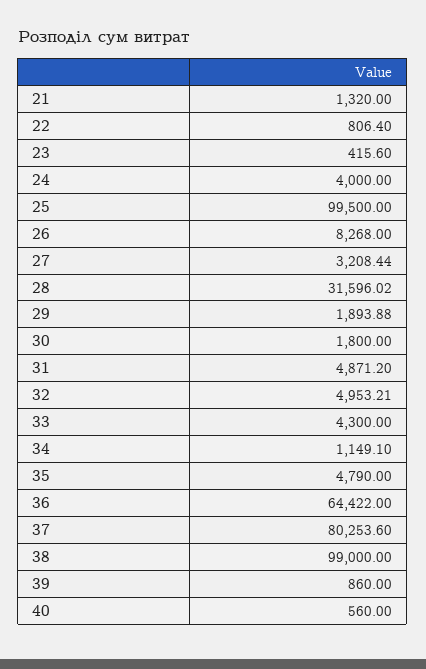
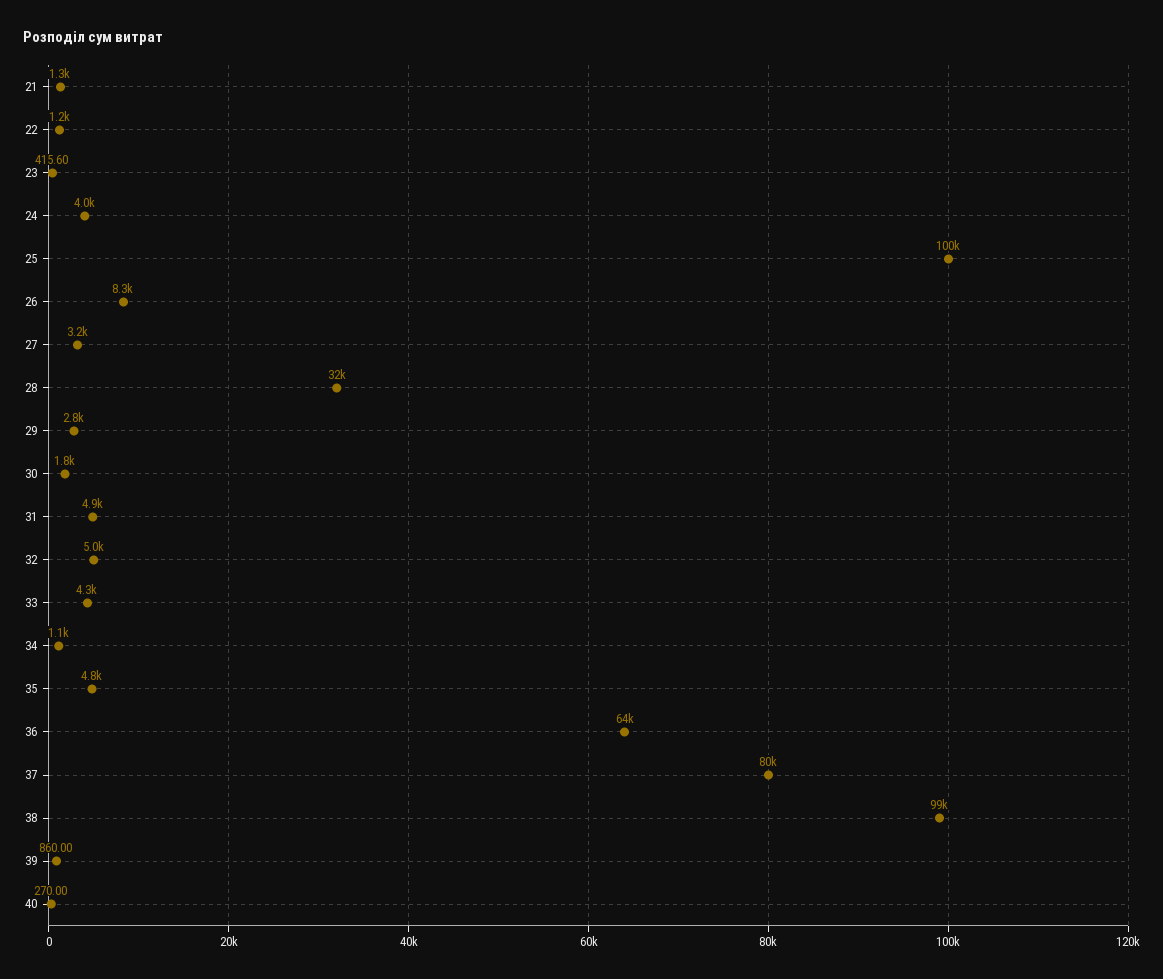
22: 806.4 -> 1200
29: 1893.88 -> 2800
40: 560 -> 270

